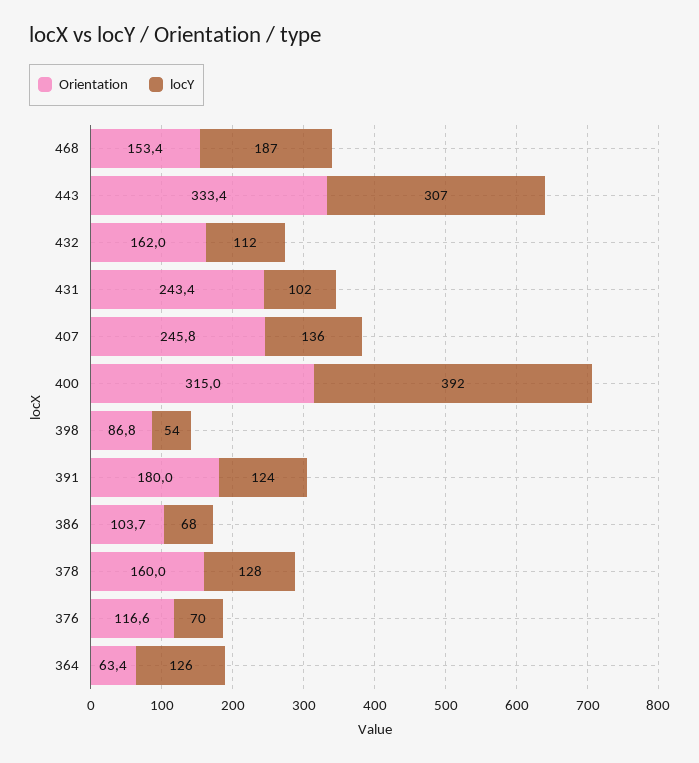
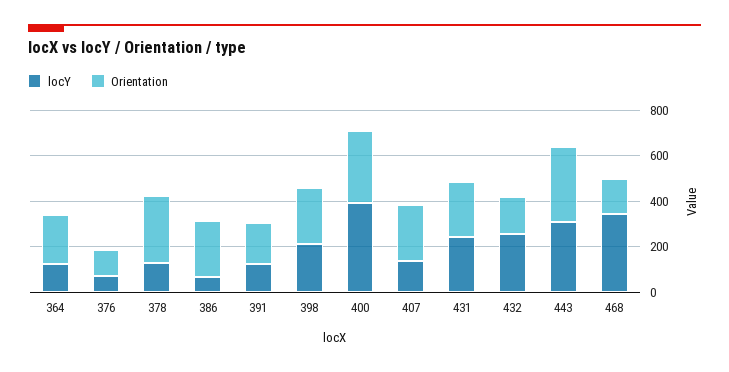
locY, 468: 187 -> 350
locY, 432: 112 -> 250
locY, 431: 102 -> 250
Orientation, 398: 86.8 -> 250
locY, 398: 54 -> 200
Orientation, 386: 103.7 -> 250
Orientation, 378: 160 -> 300
Orientation, 364: 63.4 -> 200

